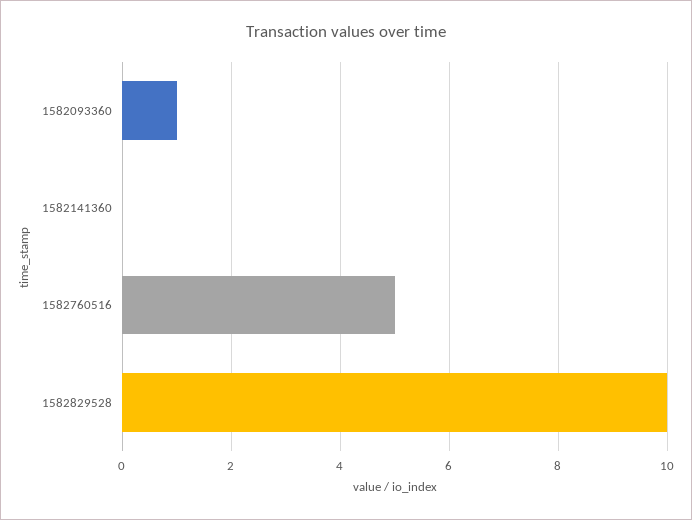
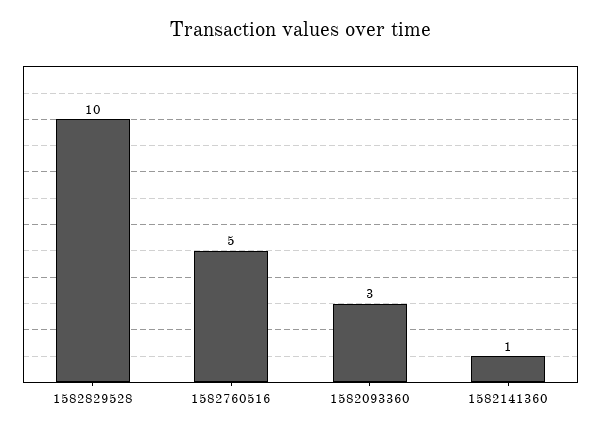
1582093360: 1 -> 3
1582141360: 0 -> 1

